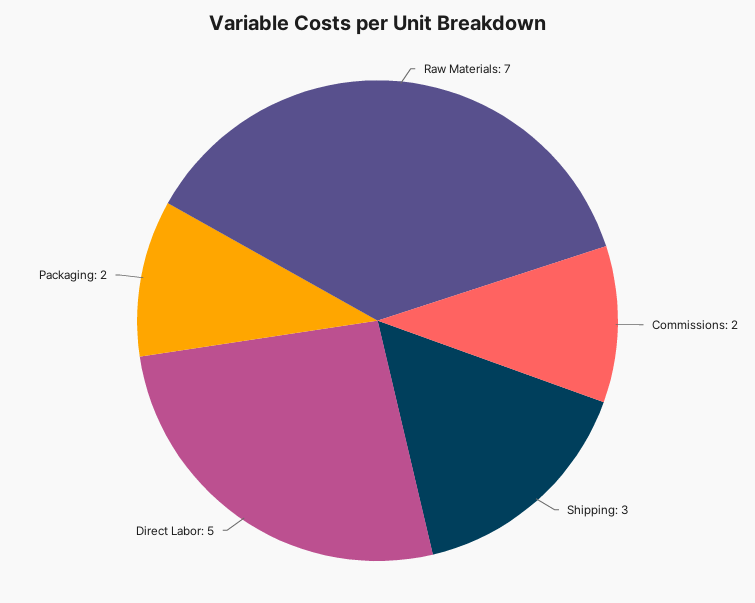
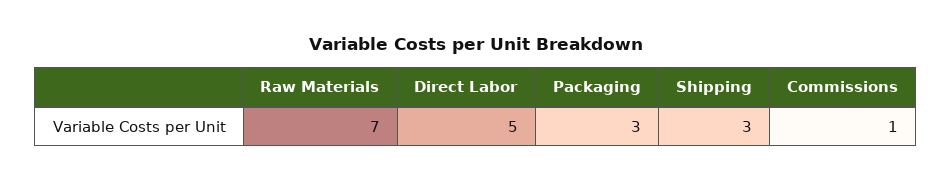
Commissions: 2 -> 1
Packaging: 2 -> 3

